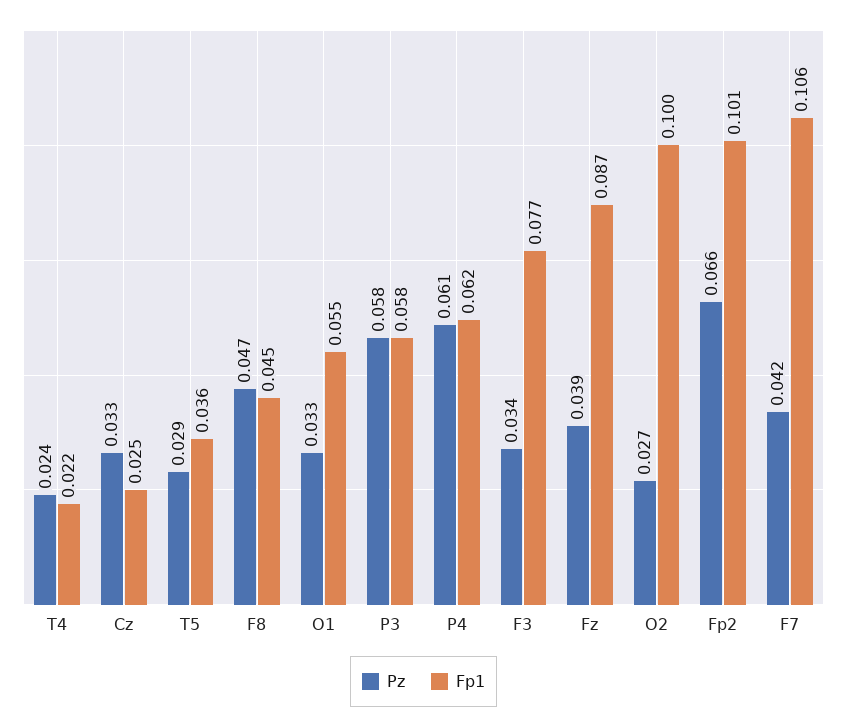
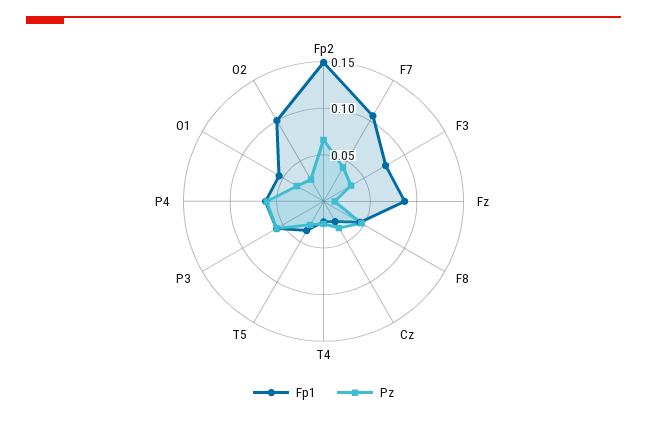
Pz, Fz: 0.039 -> 0.01
Fp1, Fp2: 0.101 -> 0.15

